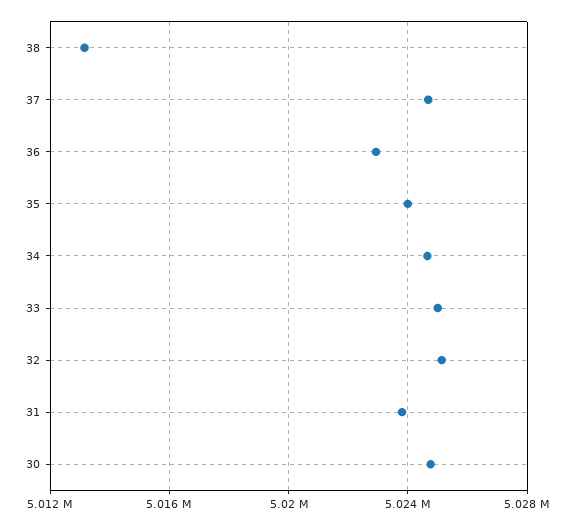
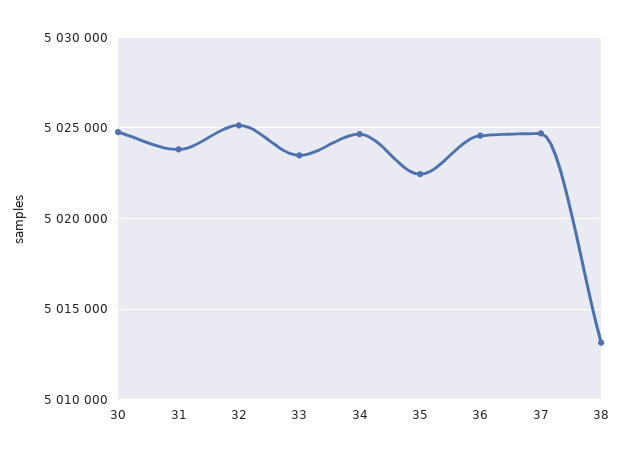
36: 5023000 -> 5024500
35: 5024000 -> 5022500
33: 5025000 -> 5023500

